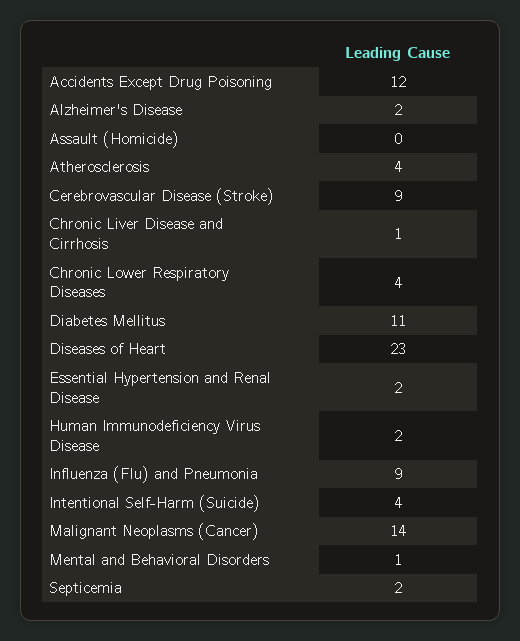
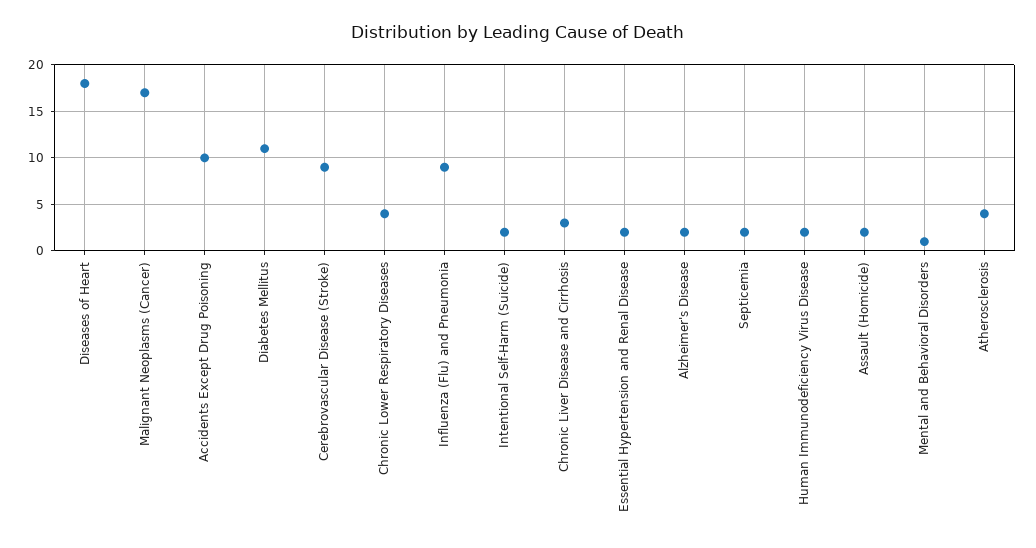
Accidents Except Drug Poisoning: 12 -> 10
Assault (Homicide): 0 -> 2
Chronic Liver Disease and Cirrhosis: 1 -> 3
Diseases of Heart: 23 -> 18
Intentional Self-Harm (Suicide): 4 -> 2
Malignant Neoplasms (Cancer): 14 -> 17

